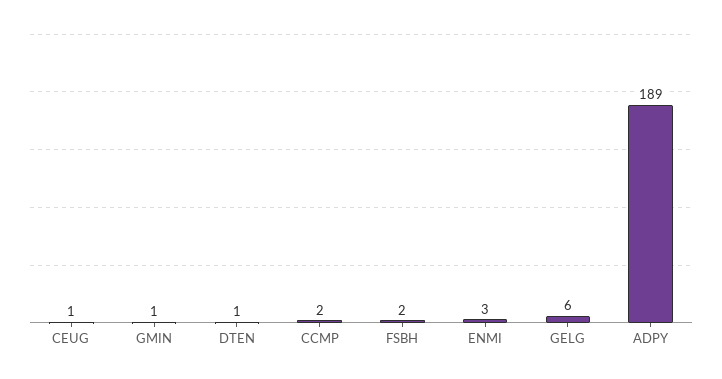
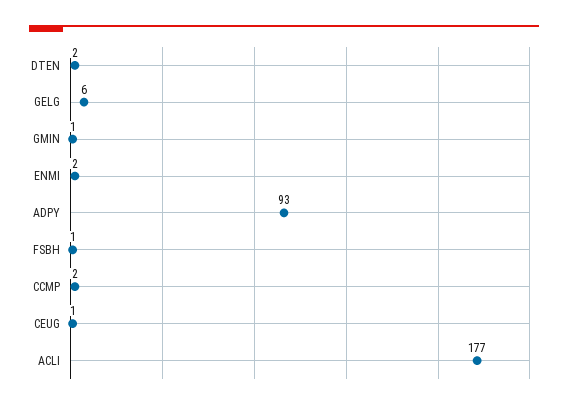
DTEN: 1 -> 2
FSBH: 2 -> 1
ENMI: 3 -> 2
ADPY: 189 -> 93
ACLI: none -> 177

